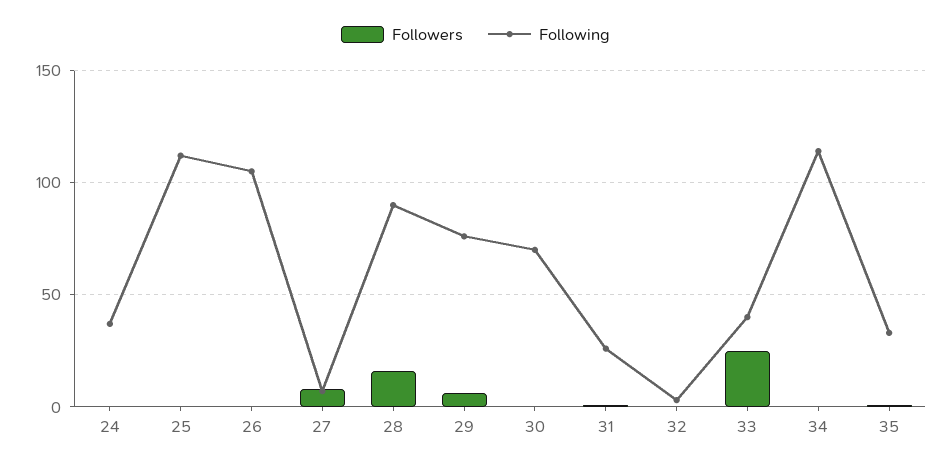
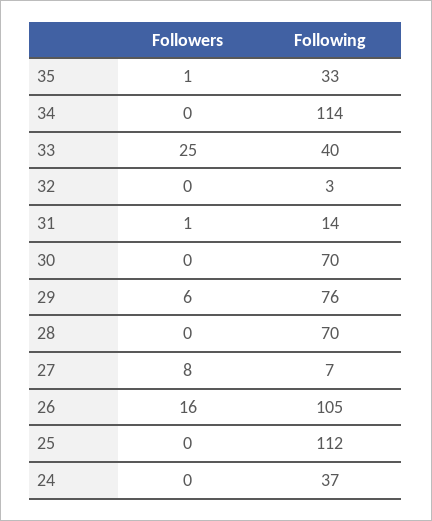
Followers, 26: 0 -> 16
Followers, 28: 15 -> 0
Following, 28: 90 -> 70
Following, 31: 25 -> 14

